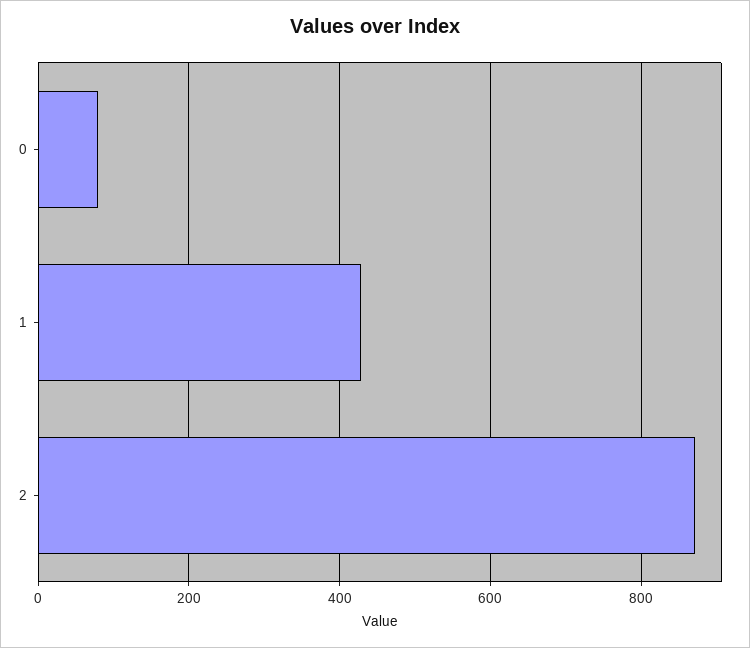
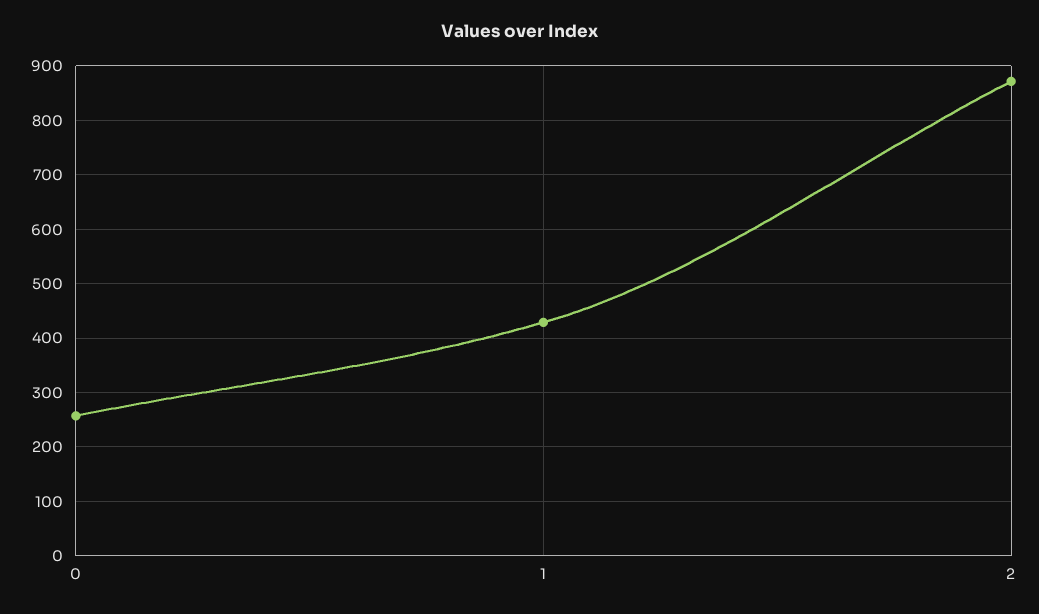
0: 80 -> 260

